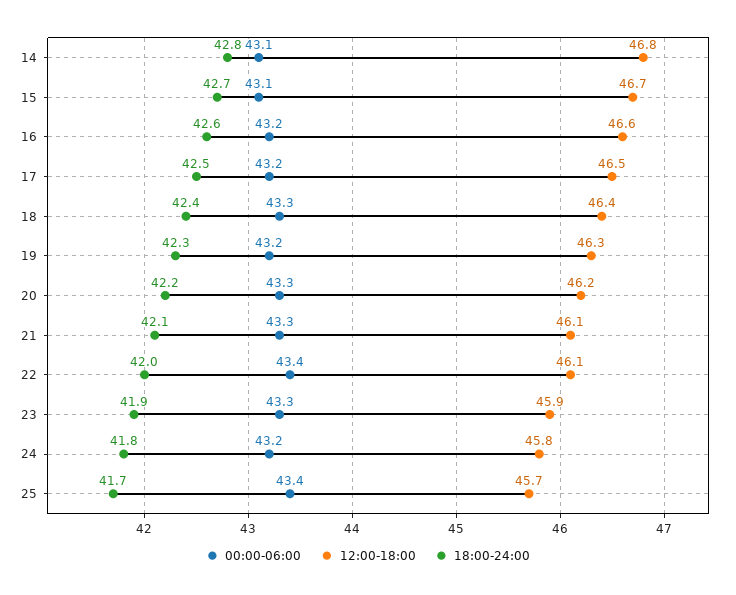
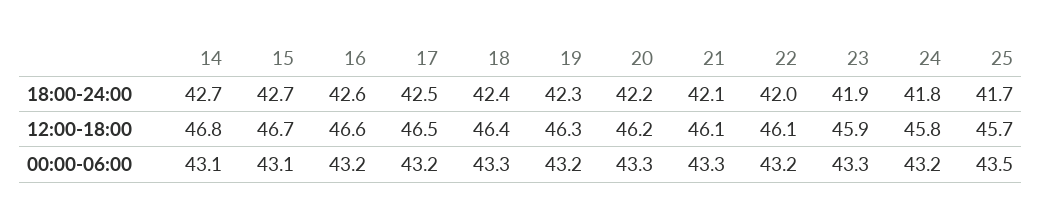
18:00-24:00, 14: 42.8 -> 42.7
00:00-06:00, 22: 43.4 -> 43.2
00:00-06:00, 25: 43.4 -> 43.5

